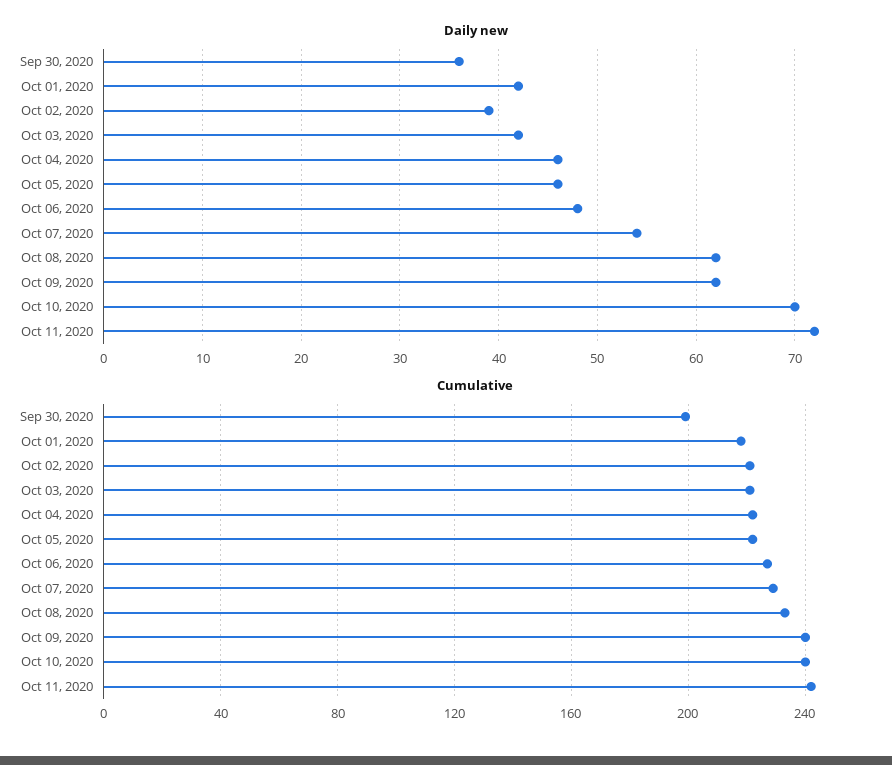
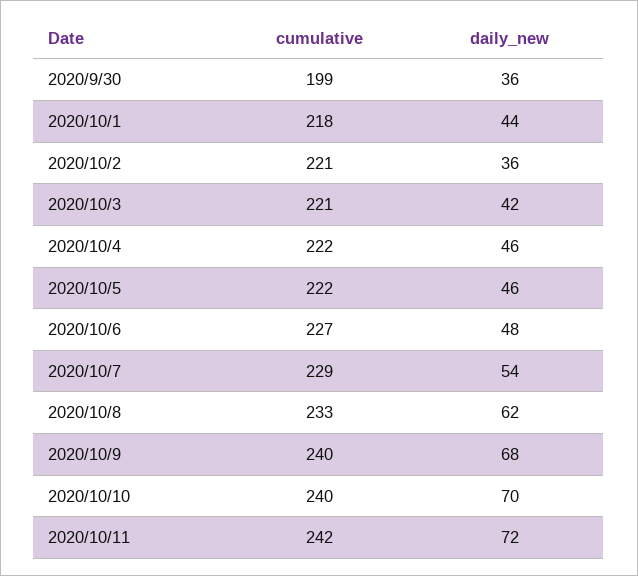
Daily new, Oct 01, 2020: 42 -> 44
Daily new, Oct 02, 2020: 39 -> 36
Daily new, Oct 09, 2020: 62 -> 68

